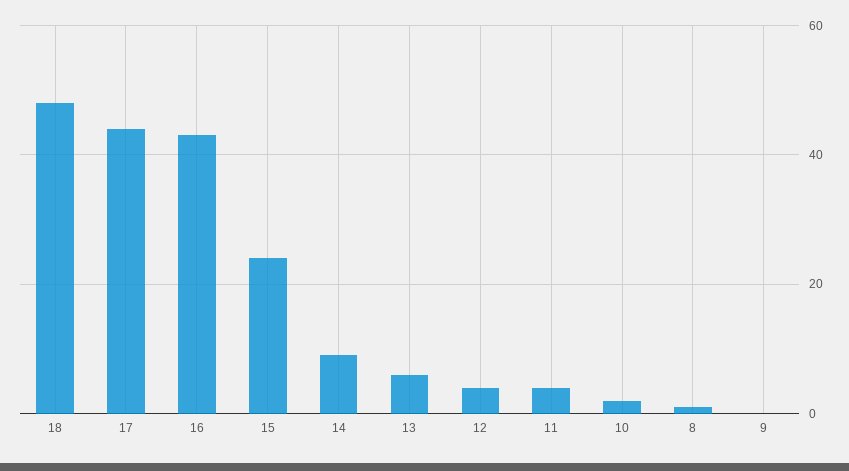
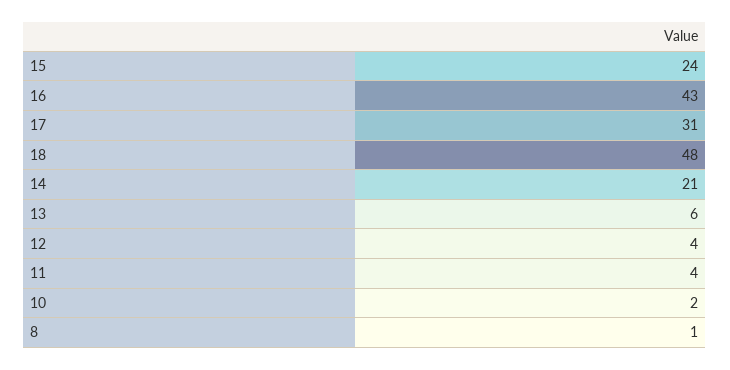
17: 45 -> 31
14: 10 -> 21
9: 0 -> none

